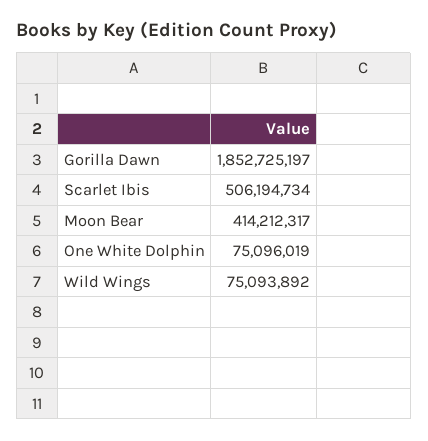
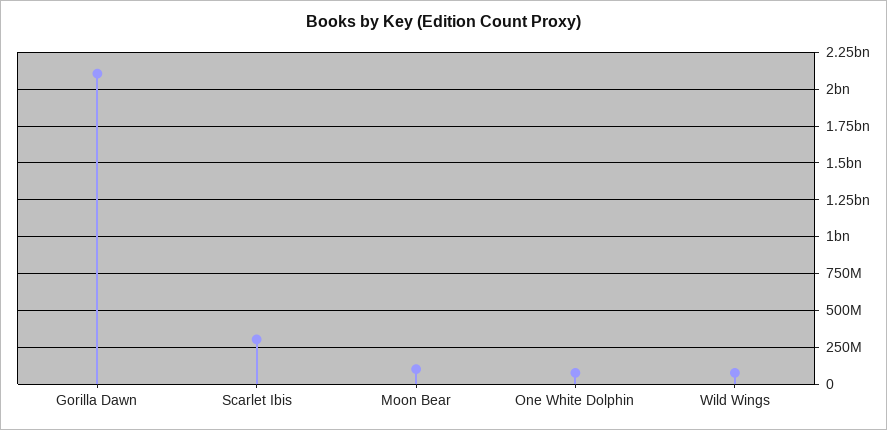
Gorilla Dawn: 1852725197 -> 2100000000
Scarlet Ibis: 506194734 -> 300000000
Moon Bear: 414212317 -> 100000000

